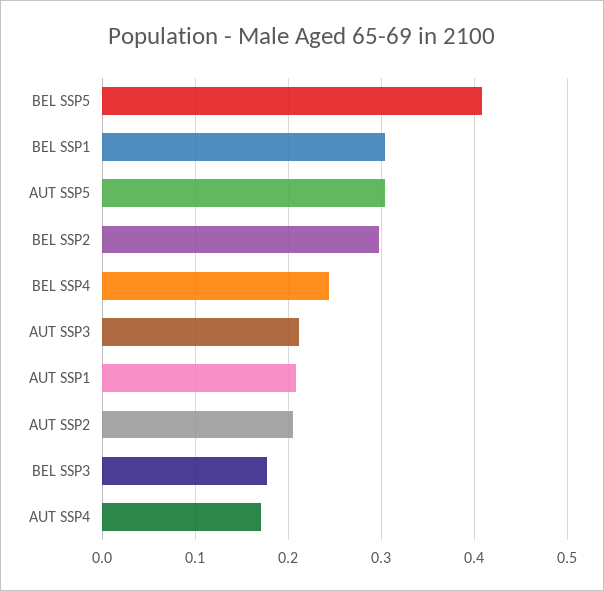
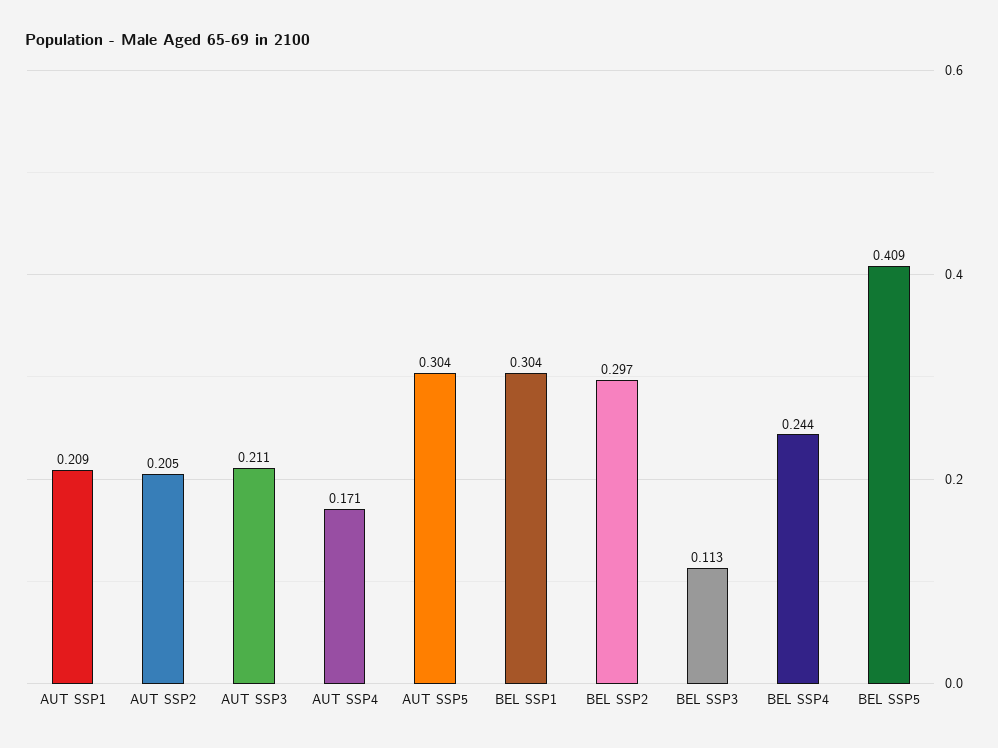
BEL SSP3: 0.18 -> 0.113

